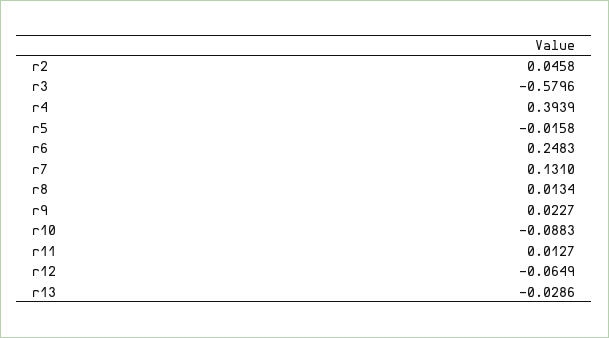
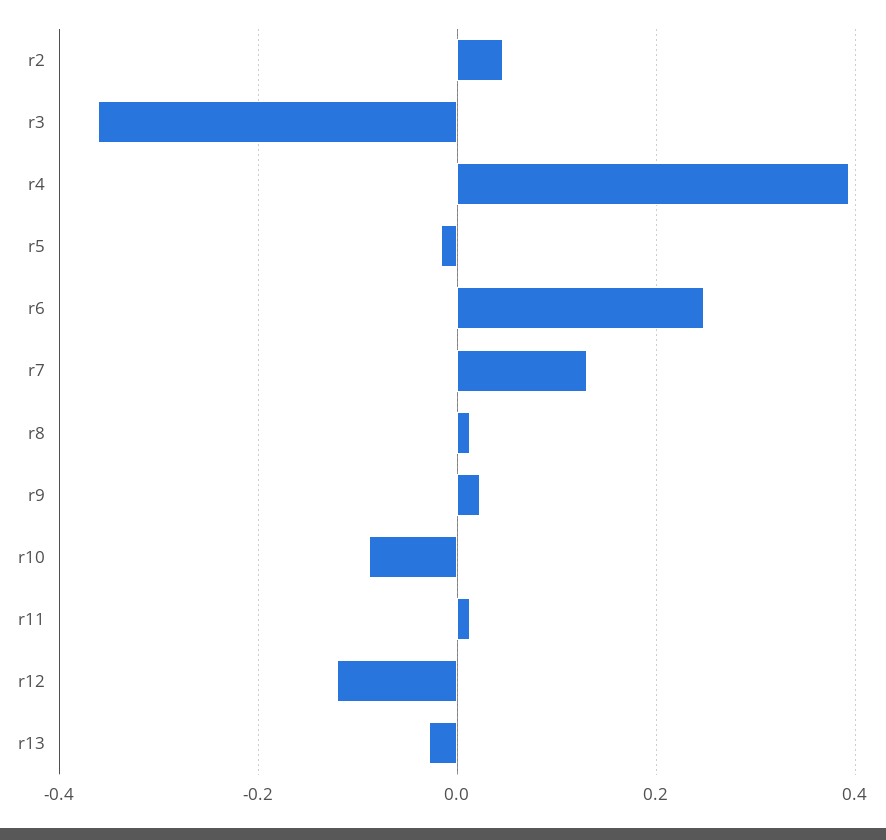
r3: -0.5796 -> -0.36
r12: -0.0649 -> -0.12

